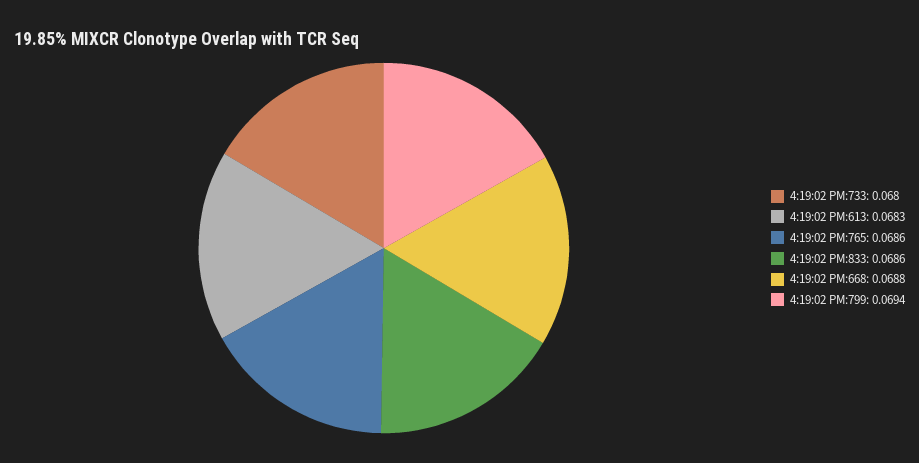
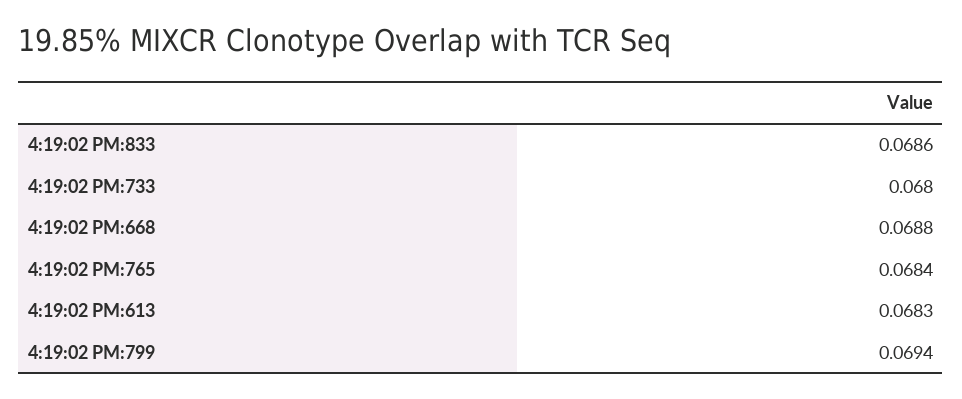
4:19:02 PM:765: 0.0686 -> 0.0684

